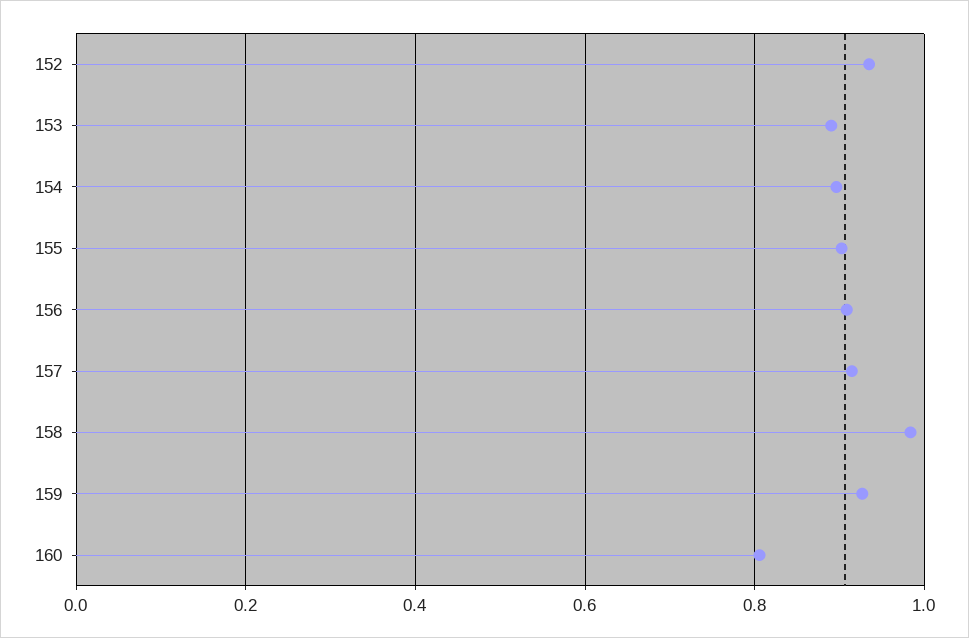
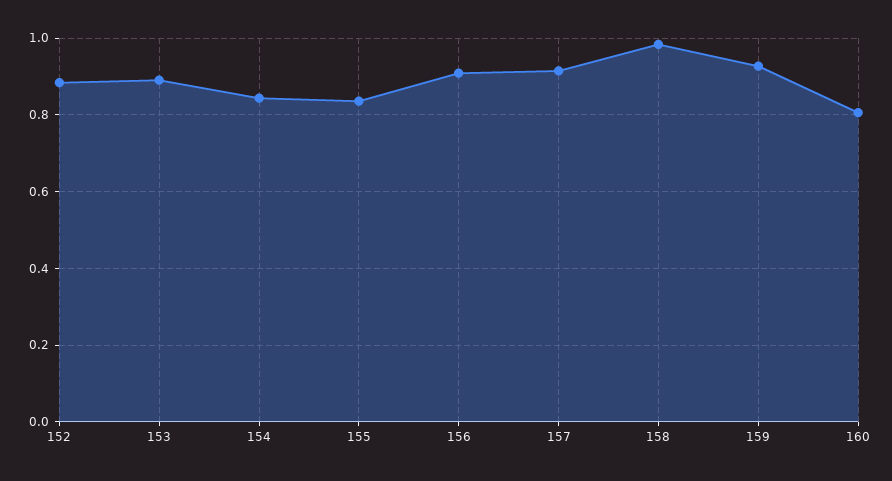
152: 0.94 -> 0.88
154: 0.9 -> 0.84
155: 0.9 -> 0.84

